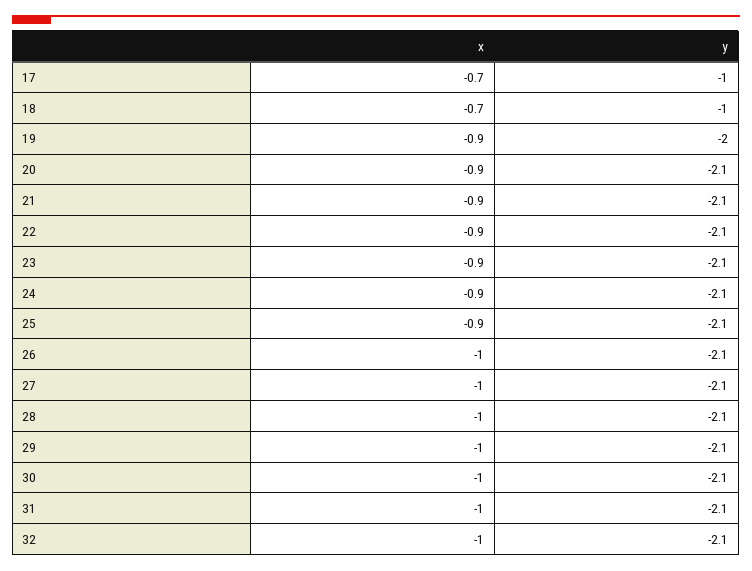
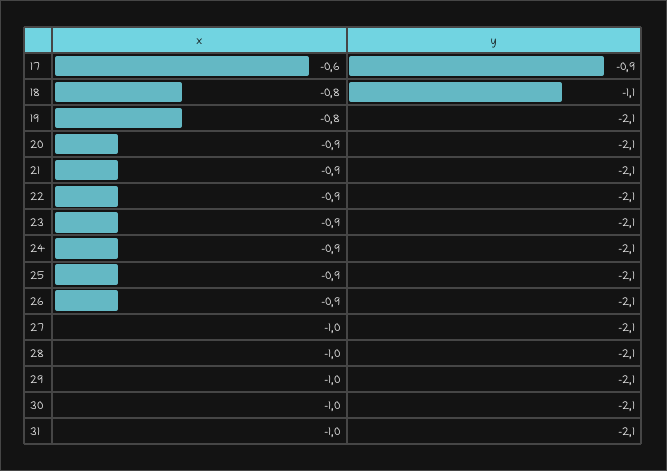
x, 17: -0.7 -> -0.6
y, 17: -1 -> -0.9
x, 18: -0.7 -> -0.8
y, 18: -1 -> -1.1
x, 19: -0.9 -> -0.8
y, 19: -2 -> -2.1
x, 26: -1 -> -0.9
x, 32: -1 -> none
y, 32: -2.1 -> none

